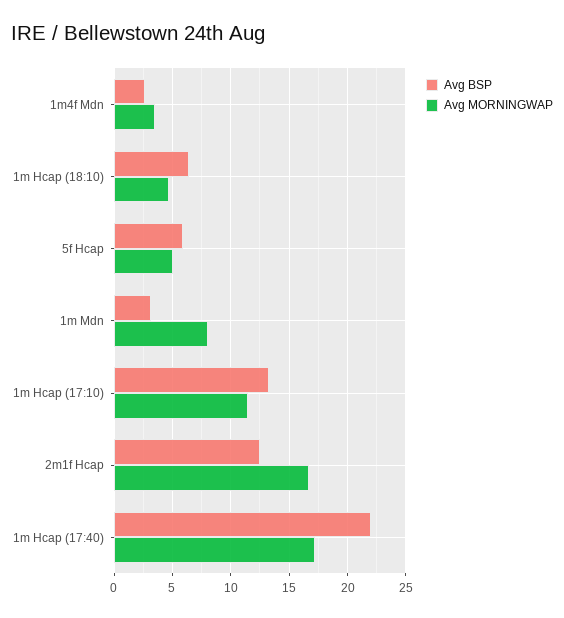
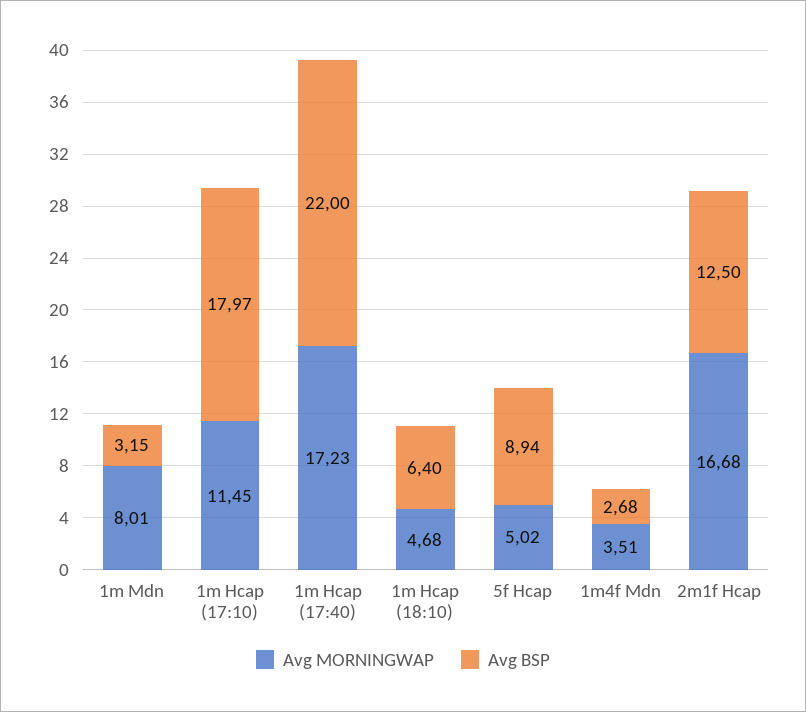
Avg BSP, 5f Hcap: 6 -> 8.94
Avg BSP, 1m Hcap (17:10): 13 -> 17.97

